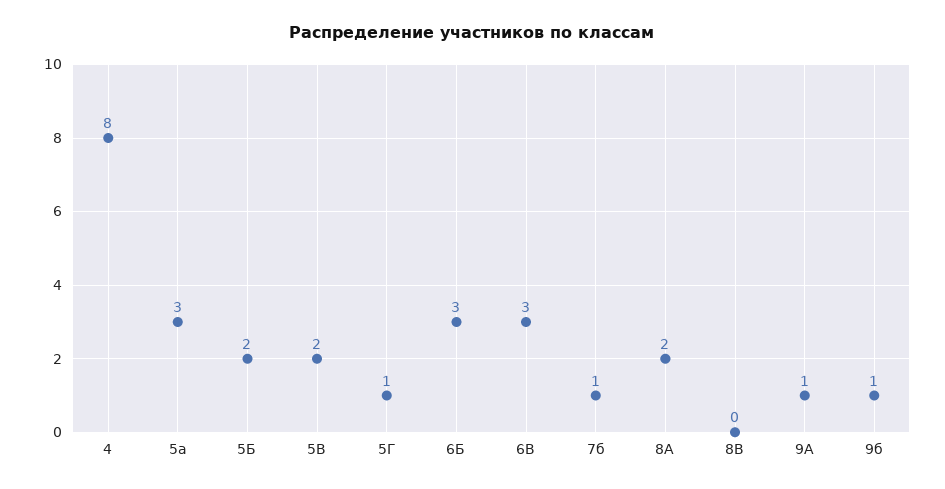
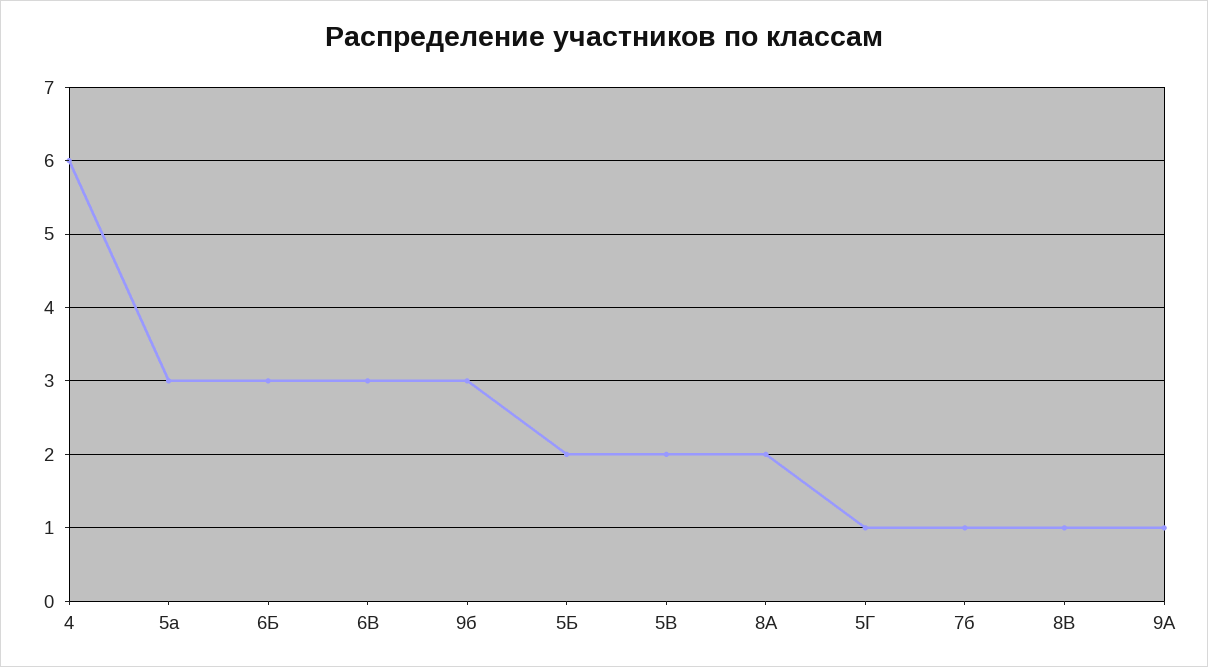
4: 8 -> 6
8В: 0 -> 1
9б: 1 -> 3

